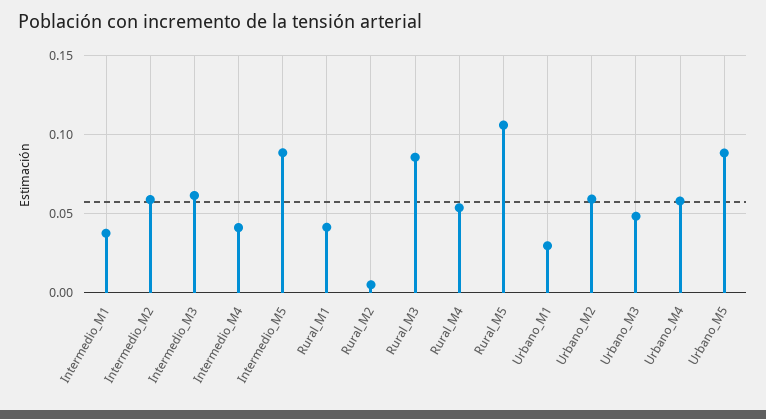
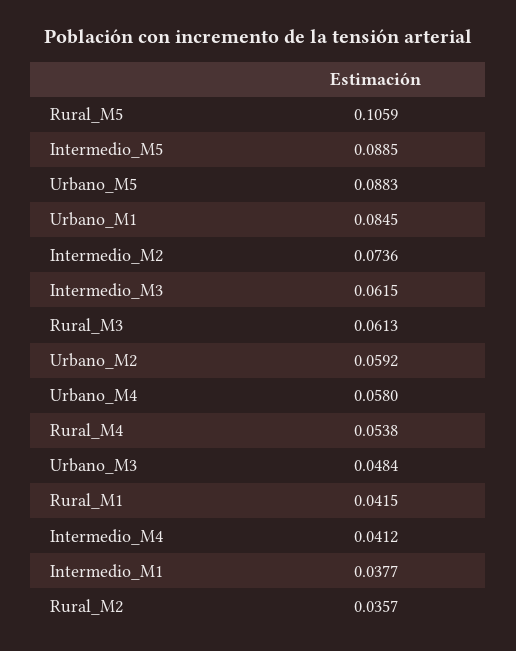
Intermedio_M2: 0.06 -> 0.0736
Rural_M2: 0.005 -> 0.0357
Rural_M3: 0.085 -> 0.0613
Urbano_M1: 0.03 -> 0.0845

